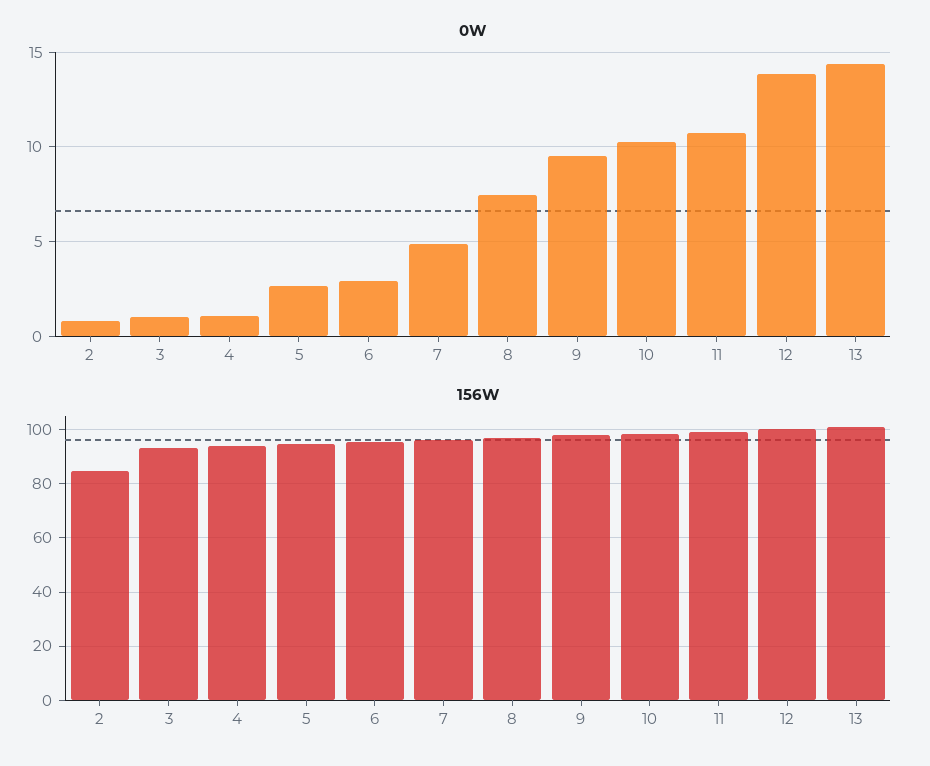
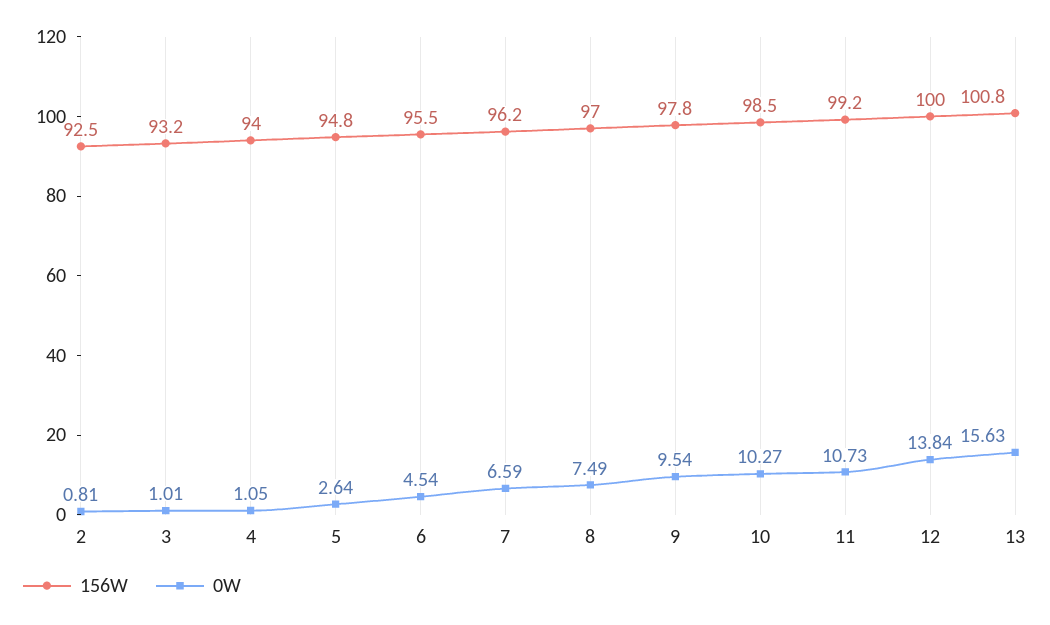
0W, 6: 3 -> 4.54
0W, 7: 5 -> 6.59
0W, 13: 14.5 -> 15.63
156W, 2: 85 -> 92.5

